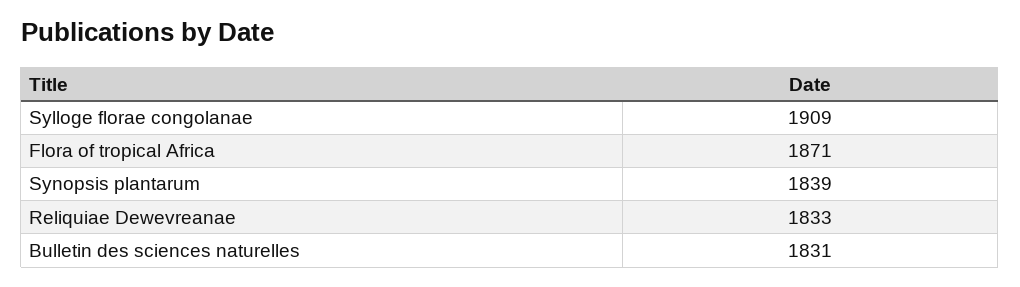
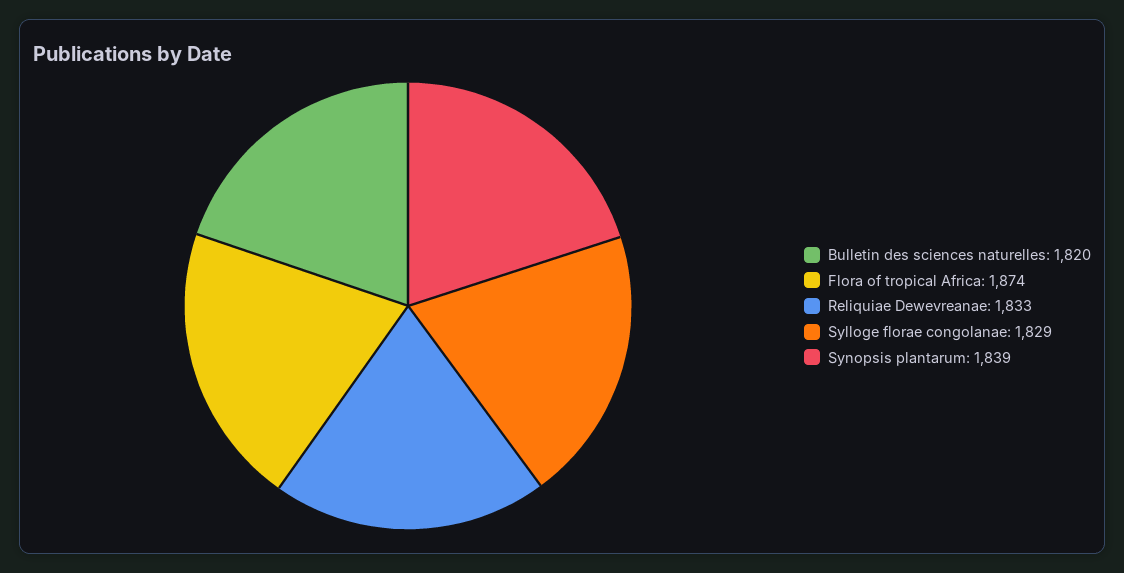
Sylloge florae congolanae: 1909 -> 1829
Flora of tropical Africa: 1871 -> 1874
Bulletin des sciences naturelles: 1831 -> 1820

